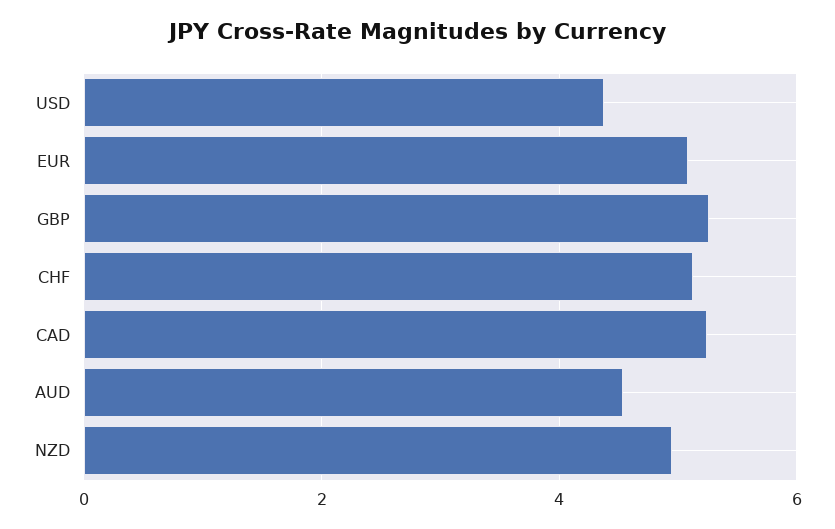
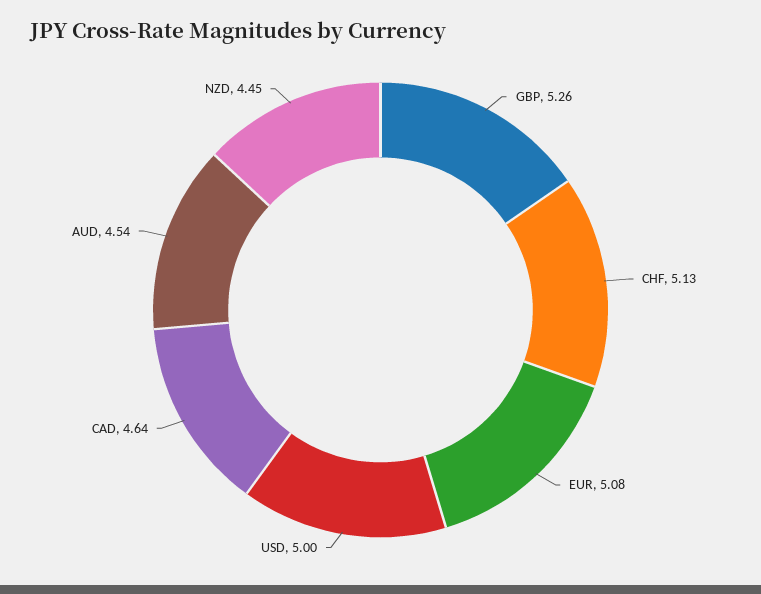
USD: 4.4 -> 5
CAD: 5.2 -> 4.64
NZD: 5 -> 4.45

